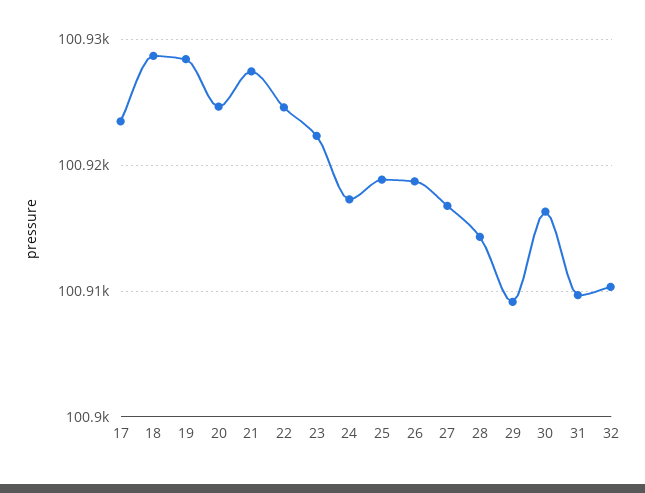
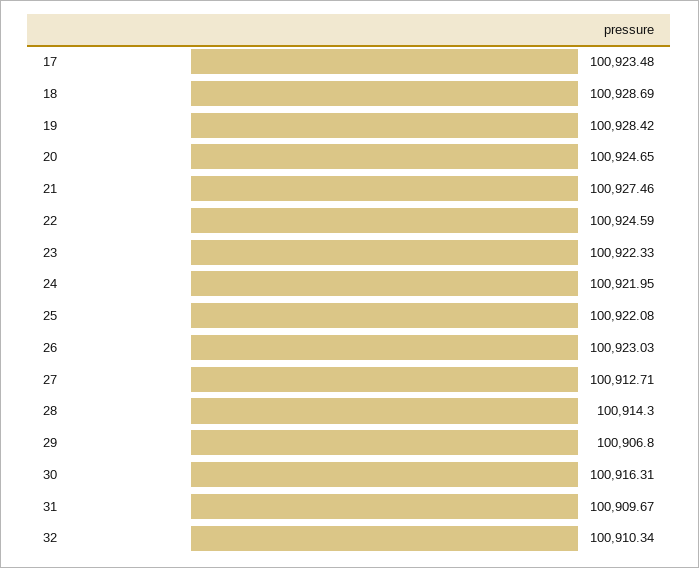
24: 100917 -> 100921.95
25: 100919 -> 100922.08
26: 100919 -> 100923.03
27: 100917 -> 100912.71
29: 100909 -> 100906.8

